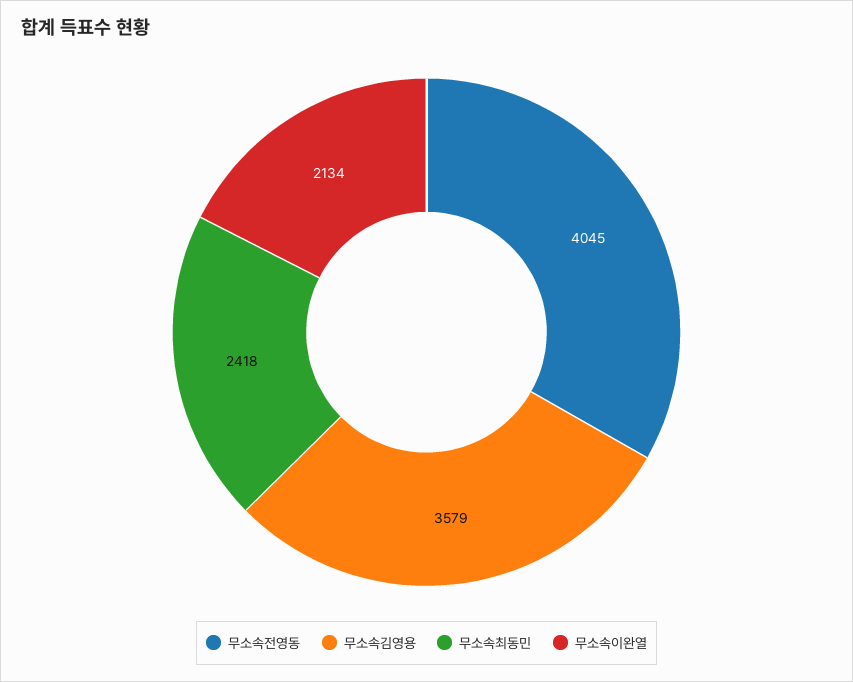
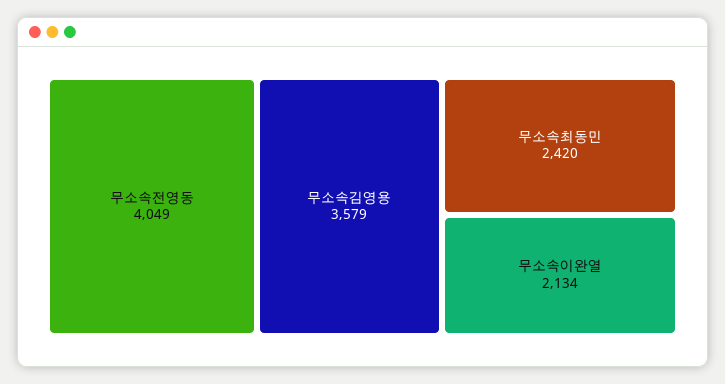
무소속전영동: 4045 -> 4049
무소속최동민: 2418 -> 2420

